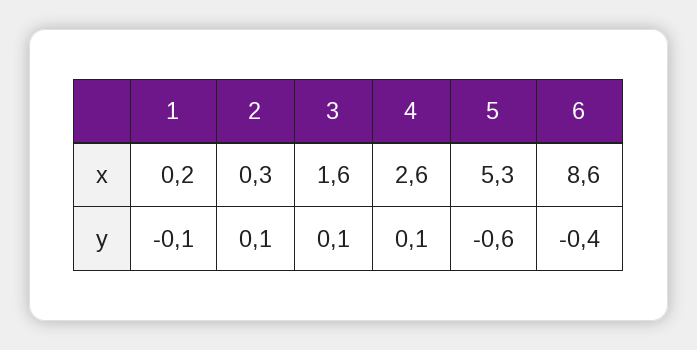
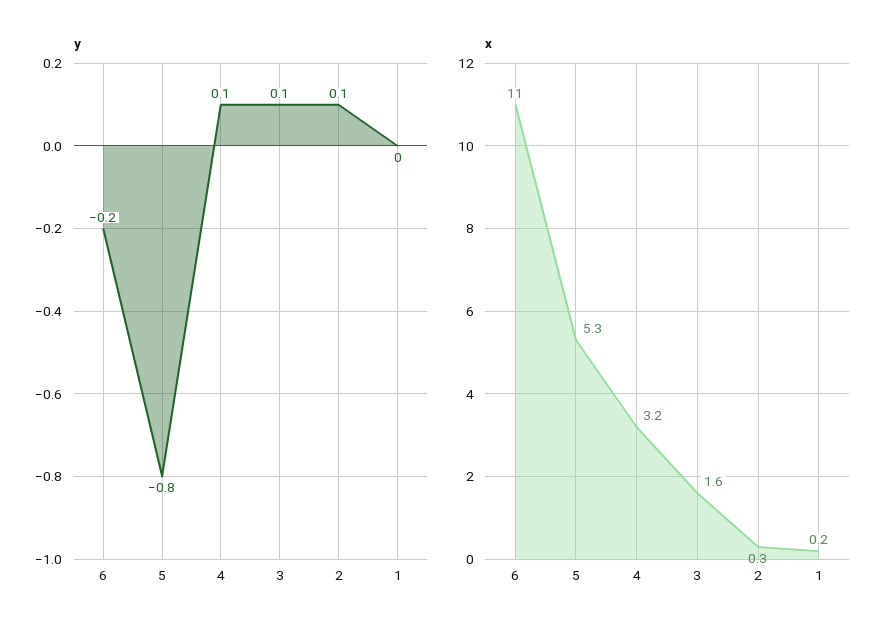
x, 4: 2.6 -> 3.2
x, 6: 8.6 -> 11
y, 1: -0.1 -> 0
y, 5: -0.6 -> -0.8
y, 6: -0.4 -> -0.2

